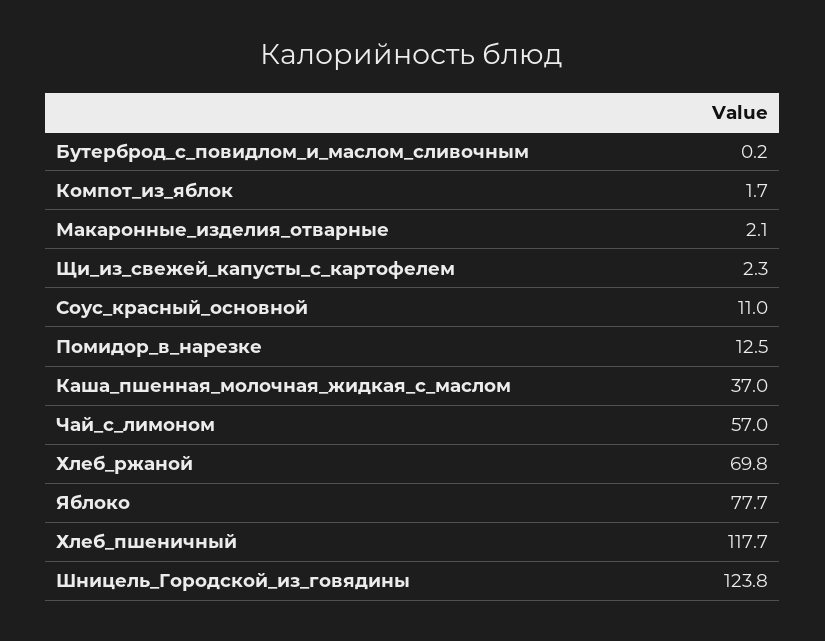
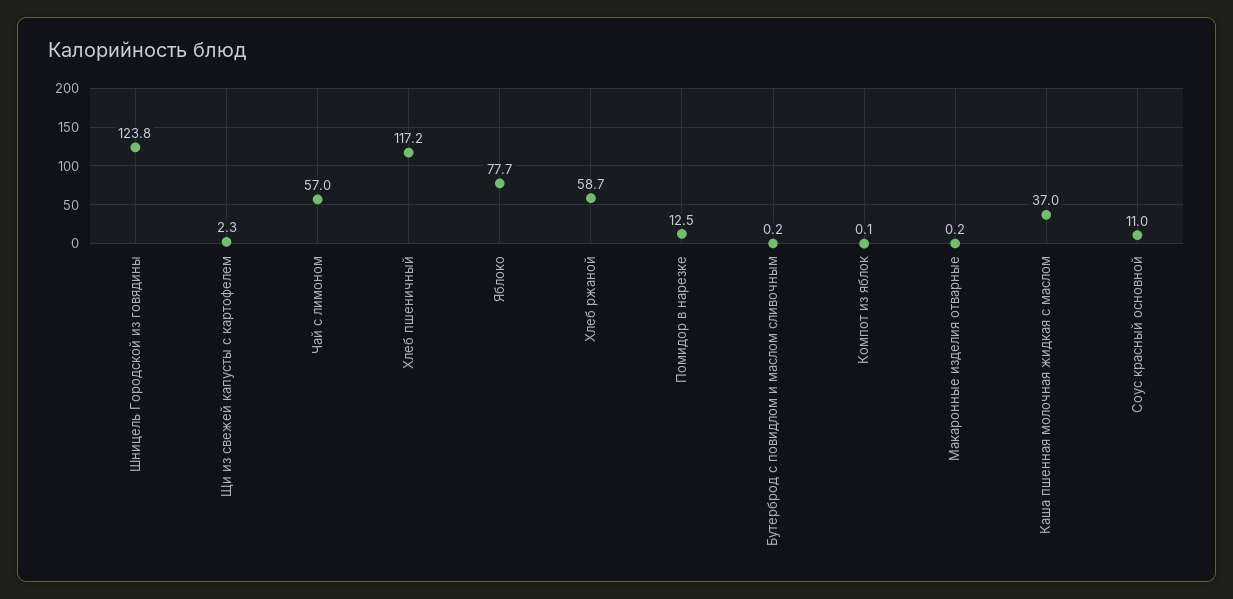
Компот_из_яблок: 1.7 -> 0.1
Макаронные_изделия_отварные: 2.1 -> 0.2
Хлеб_ржаной: 69.8 -> 58.7
Хлеб_пшеничный: 117.7 -> 117.2

